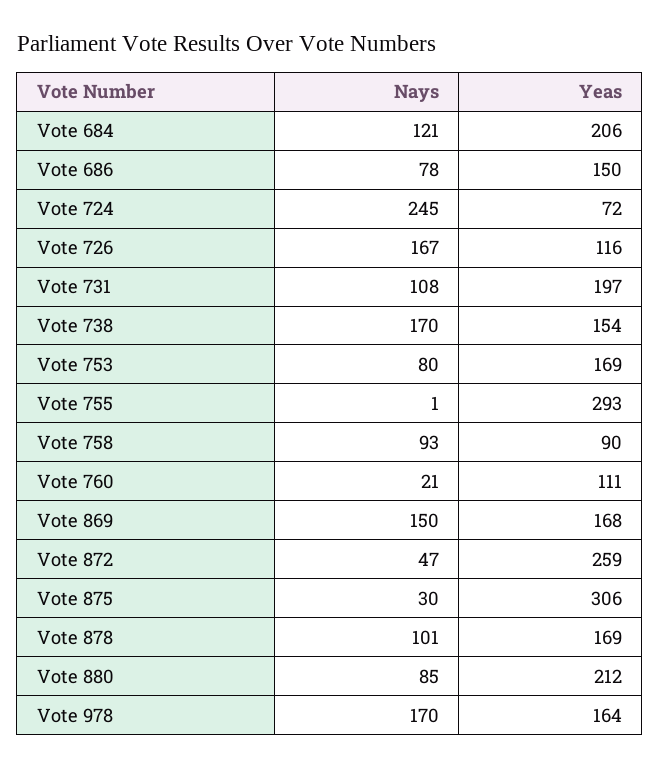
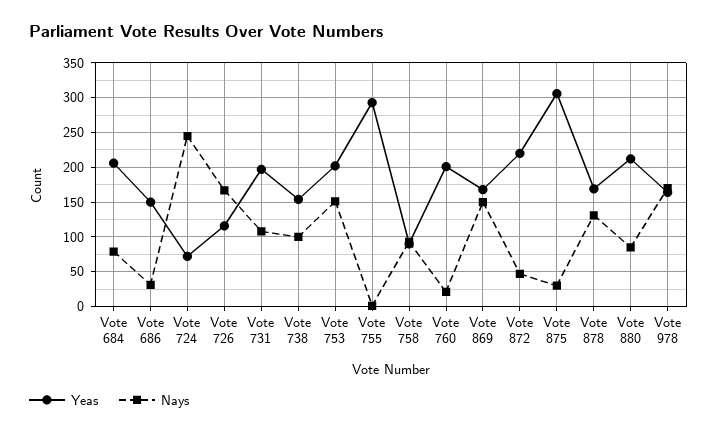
Nays, Vote 684: 121 -> 80
Nays, Vote 686: 78 -> 30
Nays, Vote 738: 170 -> 100
Nays, Vote 753: 80 -> 150
Yeas, Vote 753: 169 -> 200
Yeas, Vote 760: 111 -> 200
Yeas, Vote 872: 259 -> 220
Nays, Vote 878: 101 -> 130

